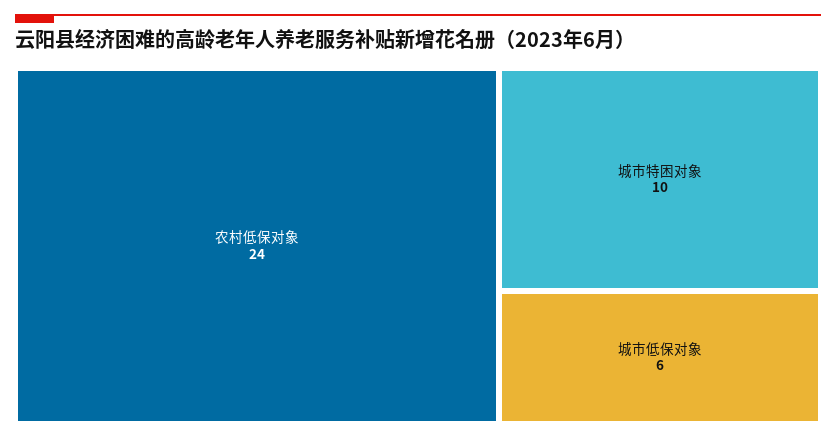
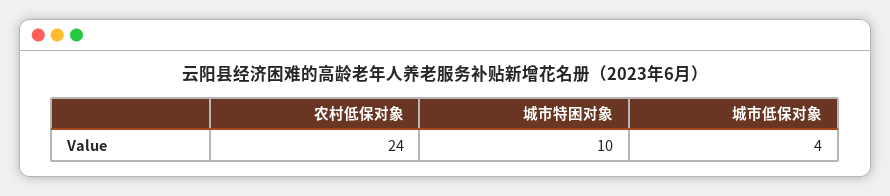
城市低保对象: 6 -> 4

